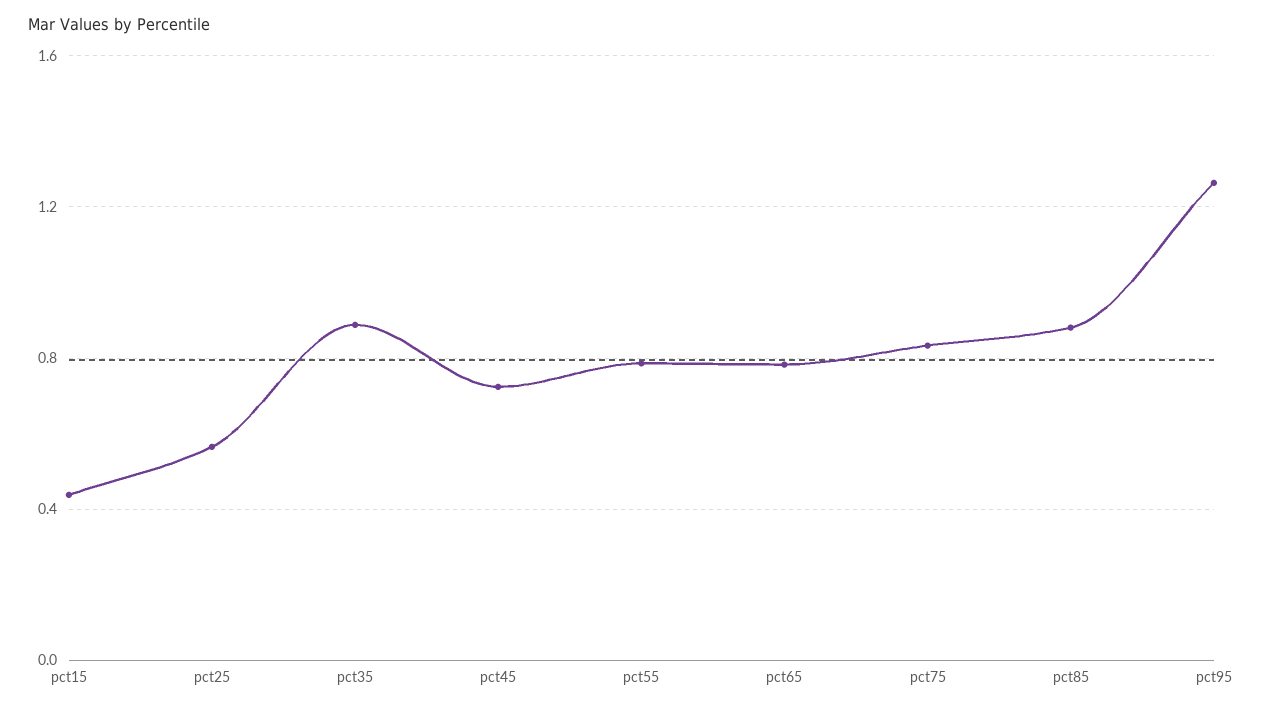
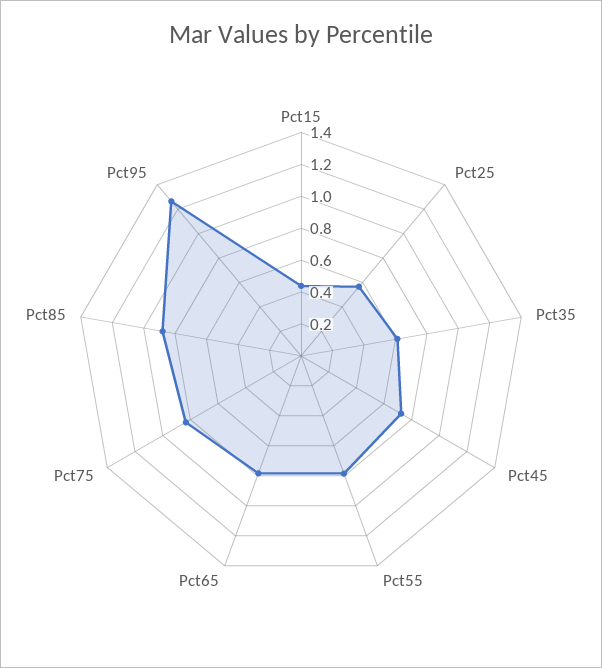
pct35: 0.9 -> 0.6

